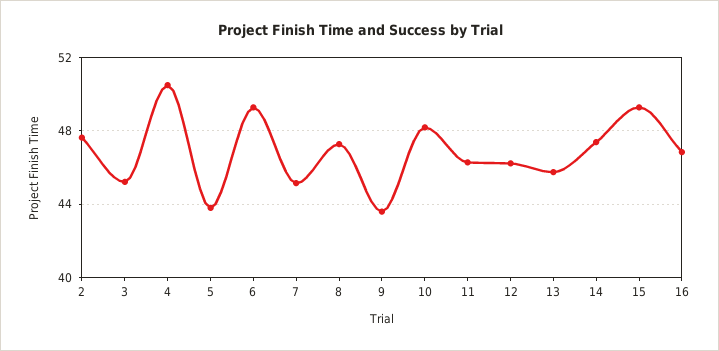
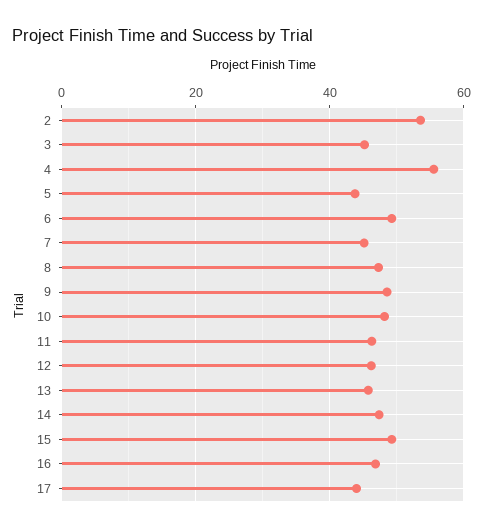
2: 47.5 -> 54
4: 50.5 -> 56
9: 43.5 -> 48
17: none -> 44

